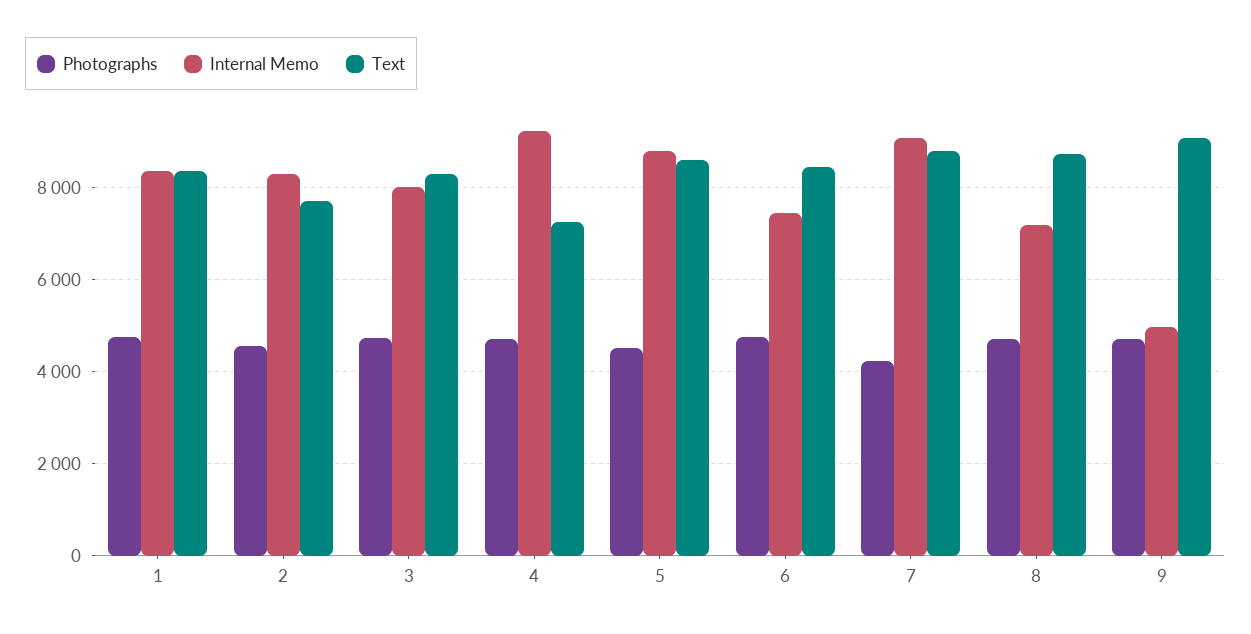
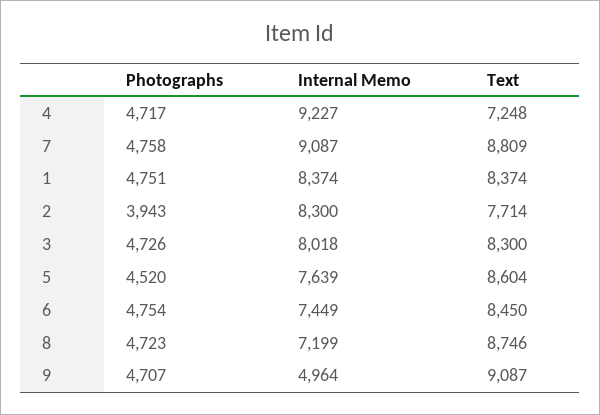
Photographs, 2: 4600 -> 3943
Internal Memo, 5: 8800 -> 7639
Photographs, 7: 4200 -> 4758

